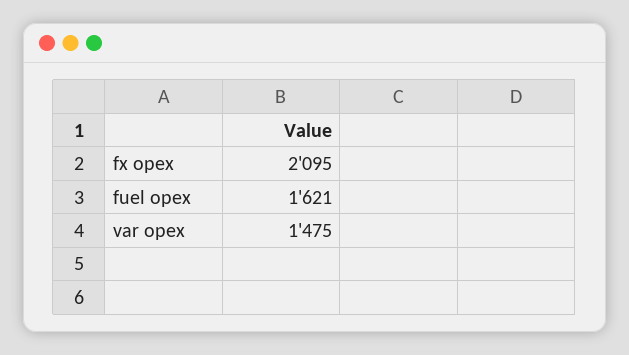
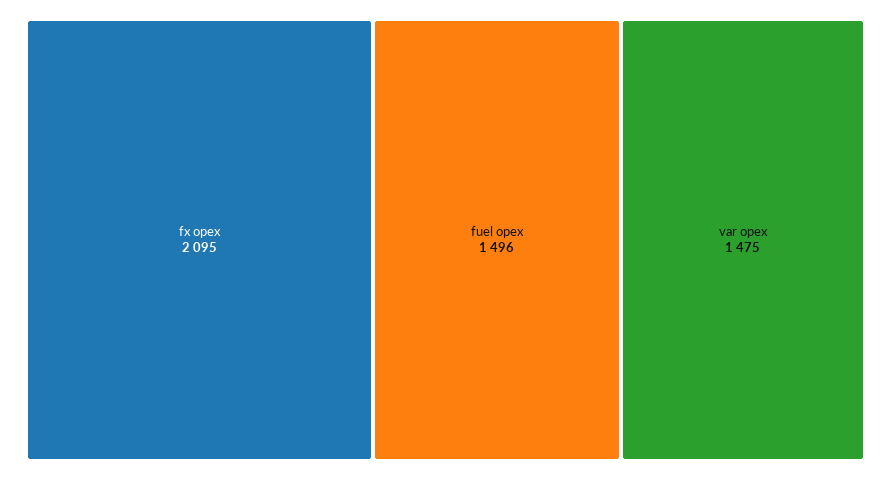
fuel opex: 1621 -> 1496

